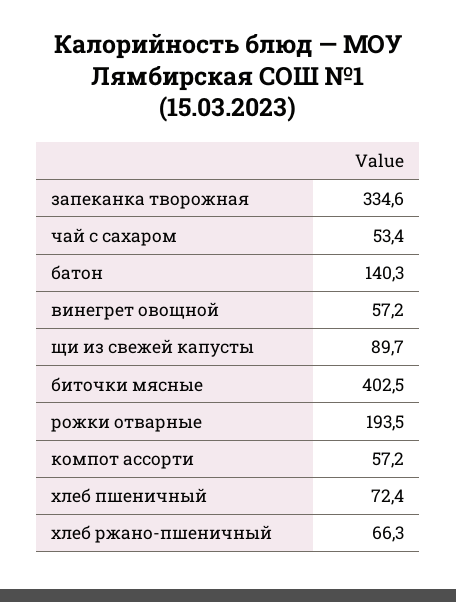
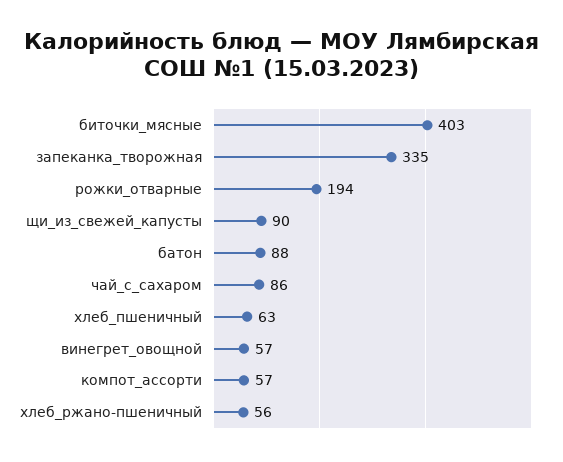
чай с сахаром: 53.4 -> 86
батон: 140.3 -> 88
хлеб пшеничный: 72.4 -> 63
хлеб ржано-пшеничный: 66.3 -> 56

